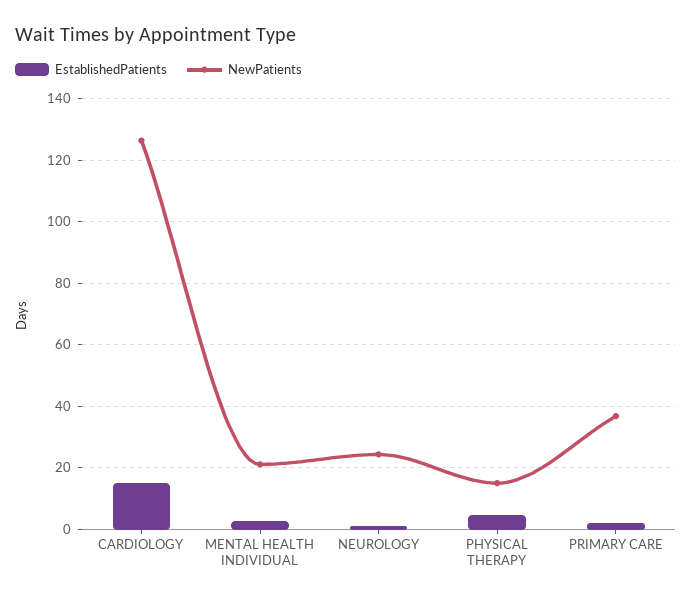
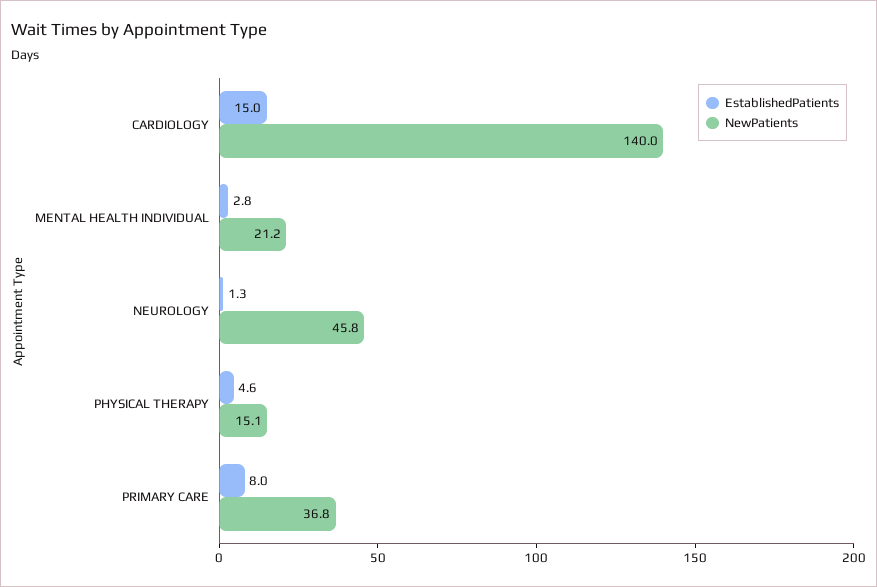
NewPatients, CARDIOLOGY: 126 -> 140
NewPatients, NEUROLOGY: 24 -> 45.8
EstablishedPatients, PRIMARY CARE: 2 -> 8

